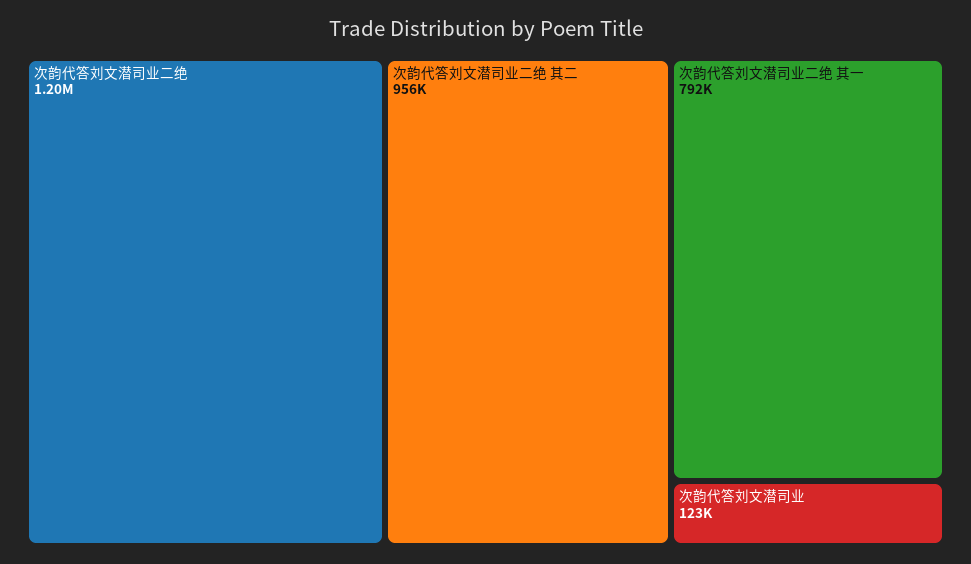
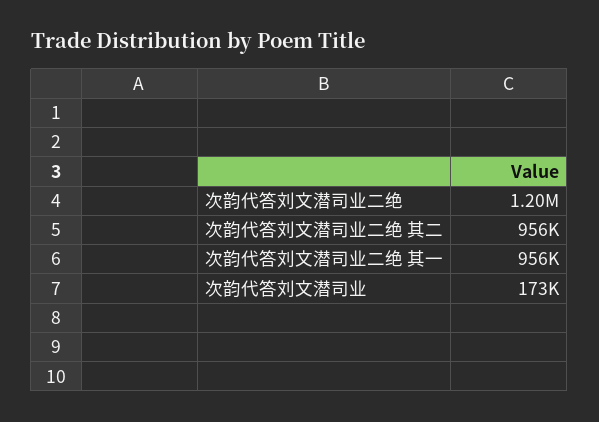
次韵代答刘文潜司业二绝 其一: 792000 -> 956000
次韵代答刘文潜司业: 123000 -> 173000

